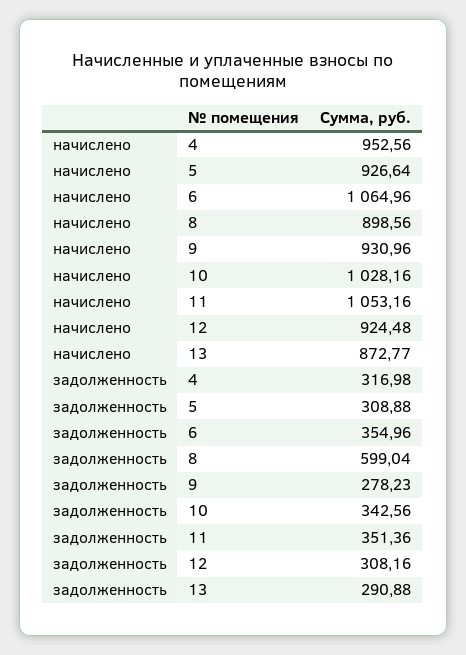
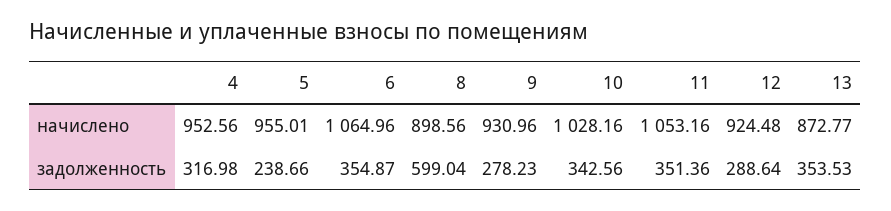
начислено, 5: 926.64 -> 955.01
задолженность, 5: 308.88 -> 238.66
задолженность, 6: 354.96 -> 354.87
задолженность, 12: 308.16 -> 288.64
задолженность, 13: 290.88 -> 353.53

